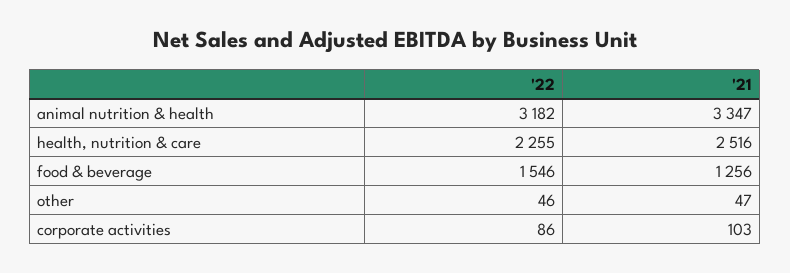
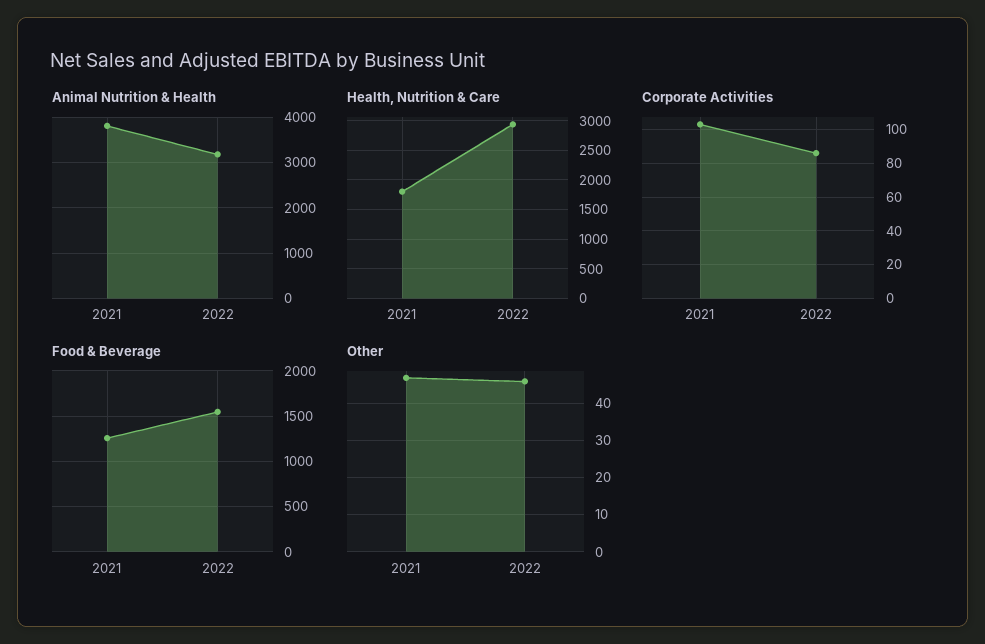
animal nutrition & health, '21: 3347 -> 3800
health, nutrition & care, '22: 2255 -> 3000
health, nutrition & care, '21: 2516 -> 1750

